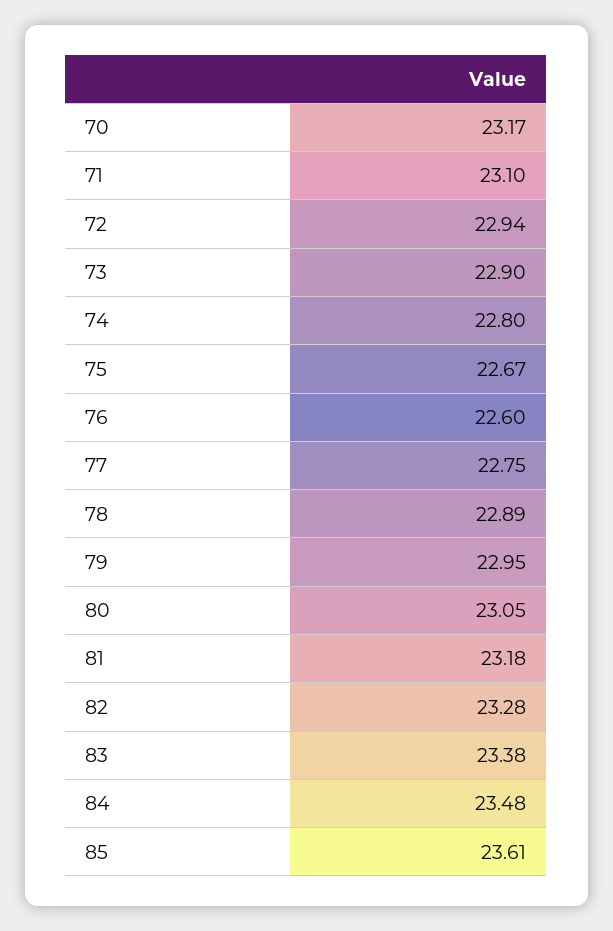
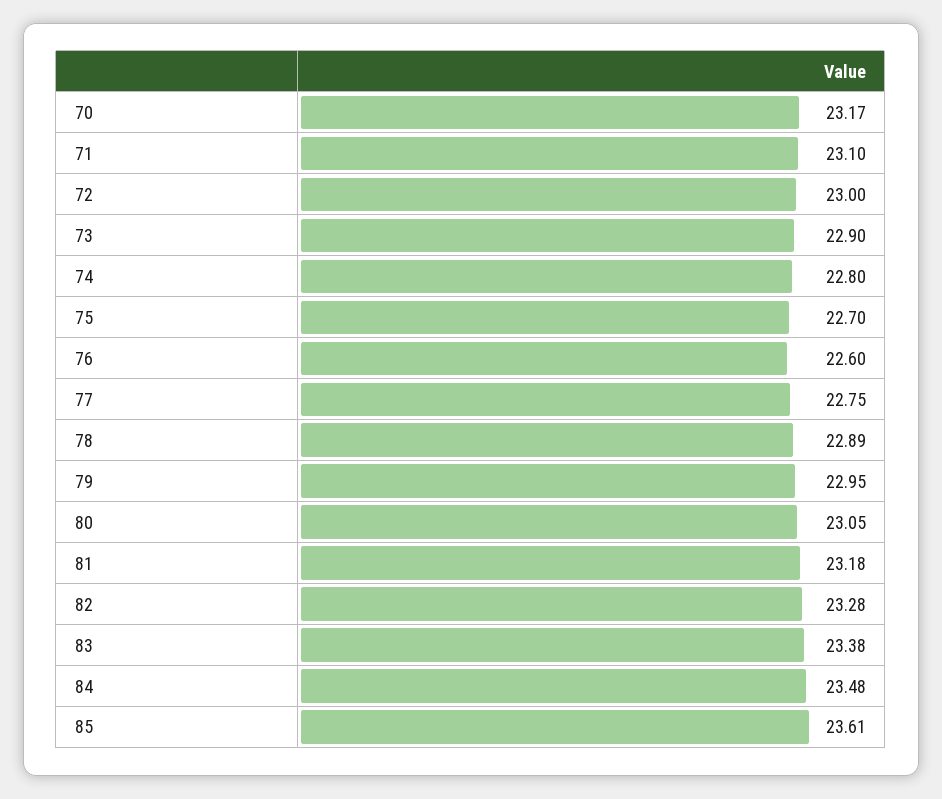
72: 22.94 -> 23
75: 22.67 -> 22.7

